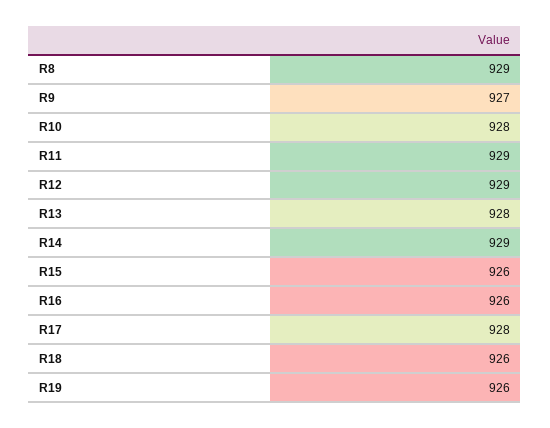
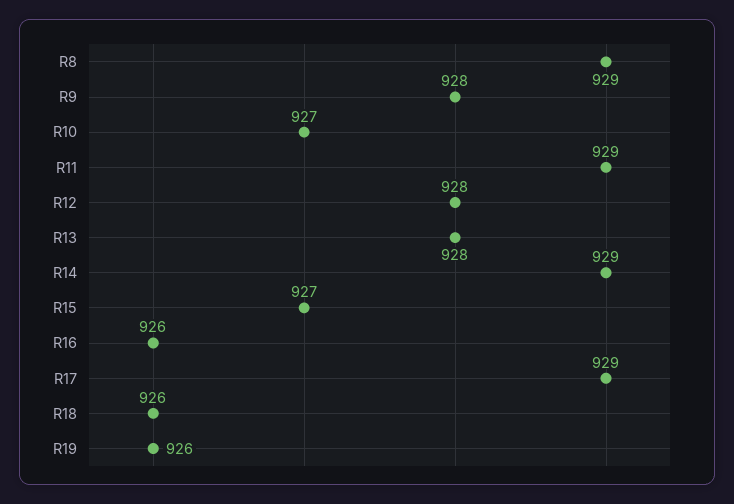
R9: 927 -> 928
R10: 928 -> 927
R12: 929 -> 928
R15: 926 -> 927
R17: 928 -> 929

